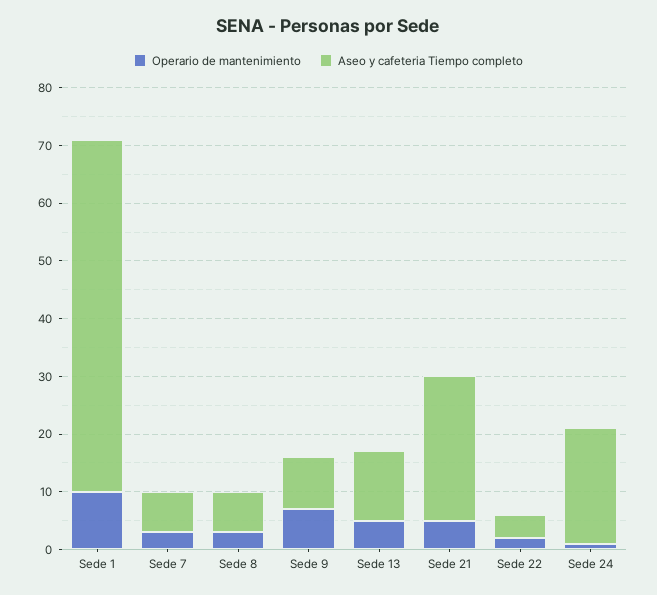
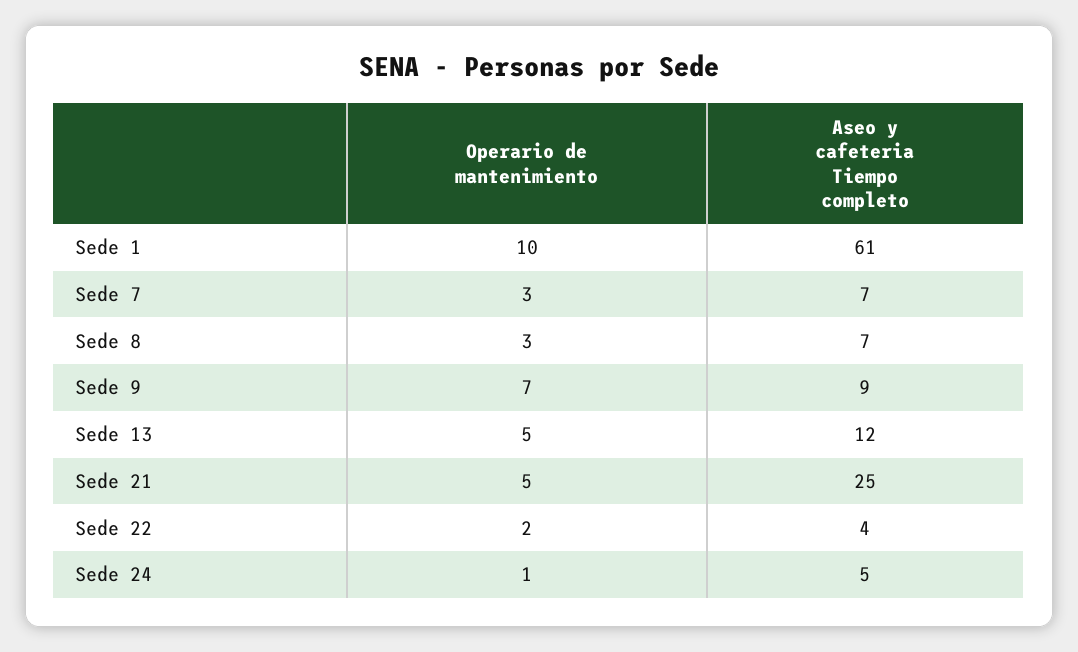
Aseo y cafeteria Tiempo completo, Sede 24: 20 -> 5

